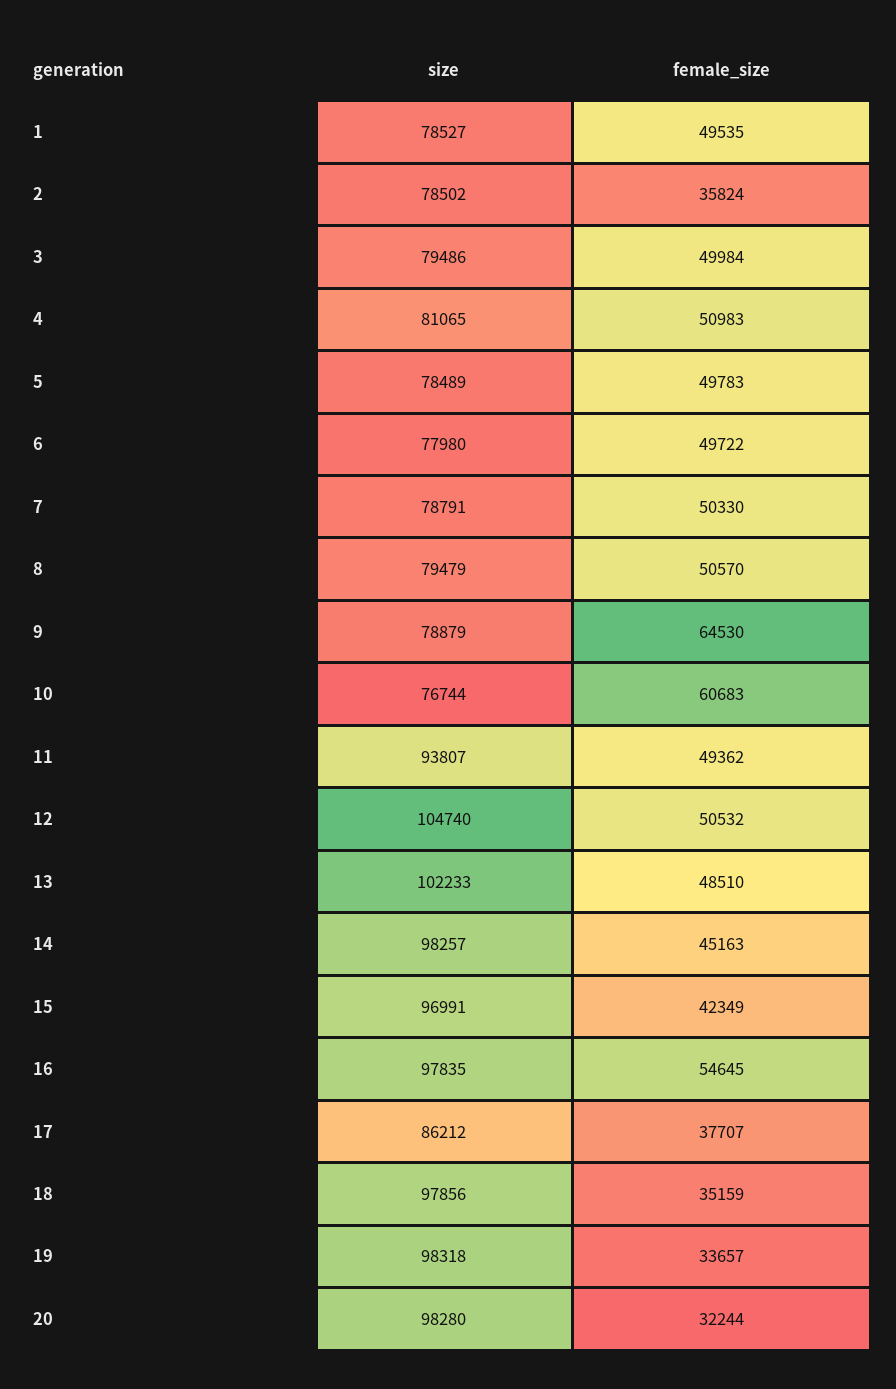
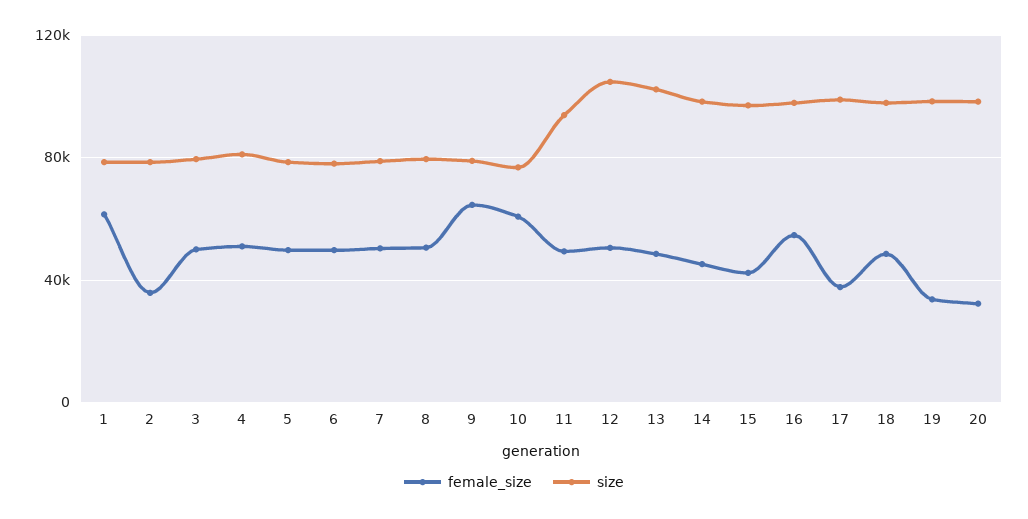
female_size, 1: 49535 -> 60000
size, 17: 86212 -> 100000
female_size, 18: 35159 -> 50000

